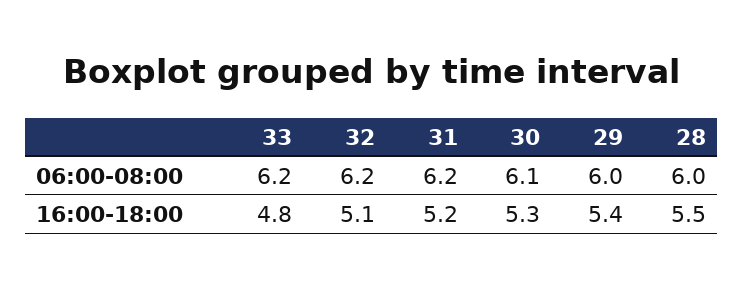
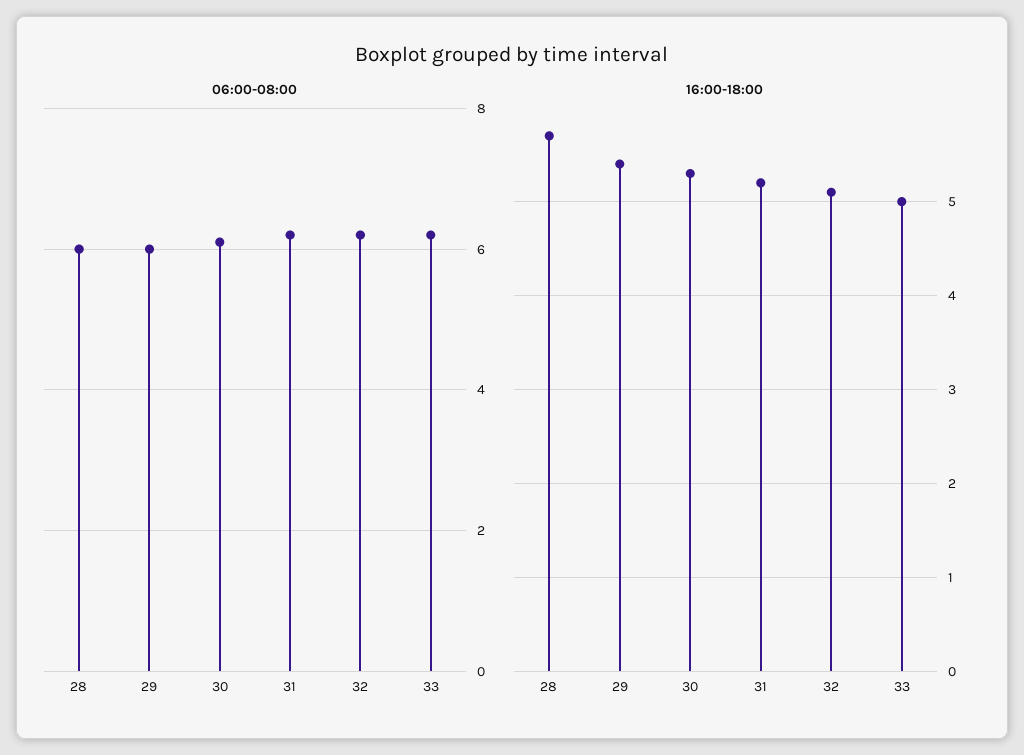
16:00-18:00, 33: 4.8 -> 5
16:00-18:00, 28: 5.5 -> 5.7

